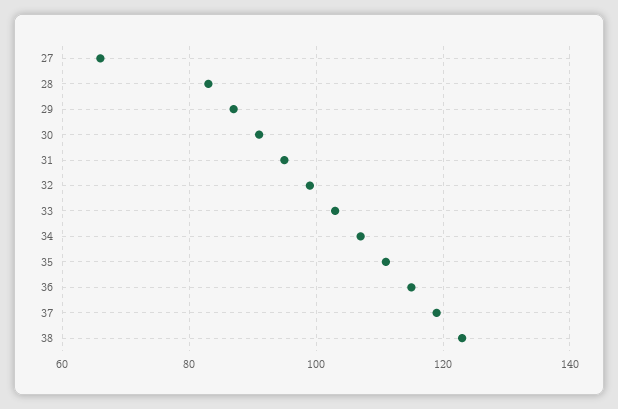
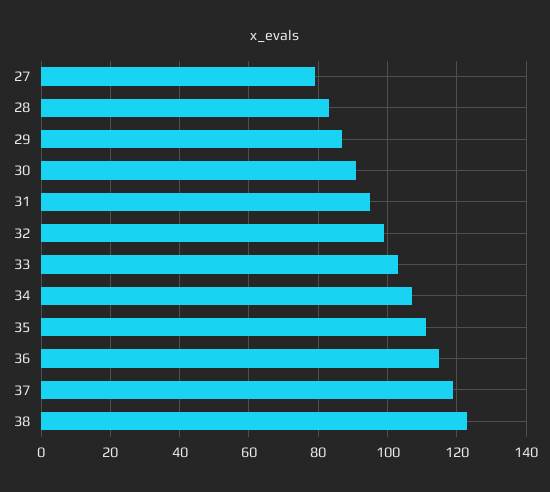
27: 65 -> 80

